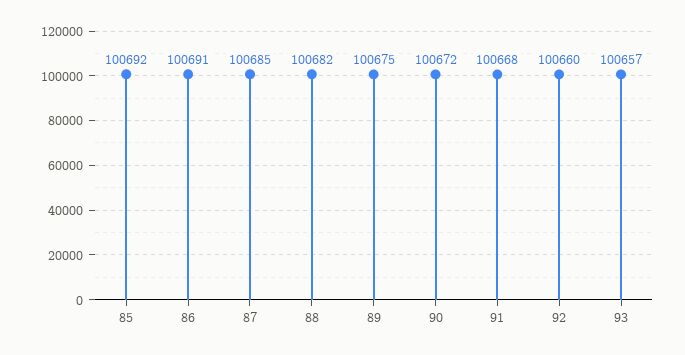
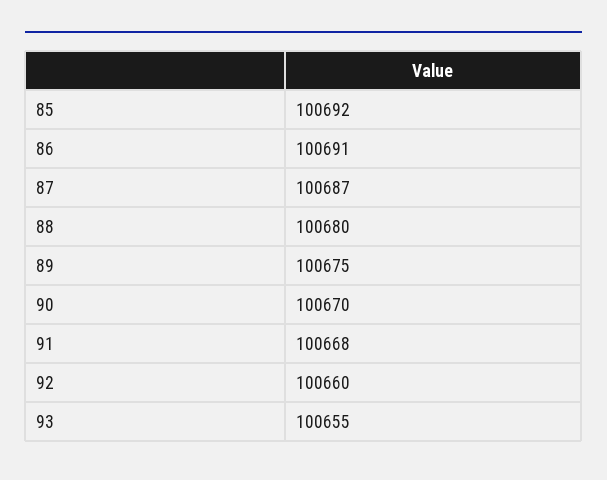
87: 100685 -> 100687
88: 100682 -> 100680
90: 100672 -> 100670
93: 100657 -> 100655

